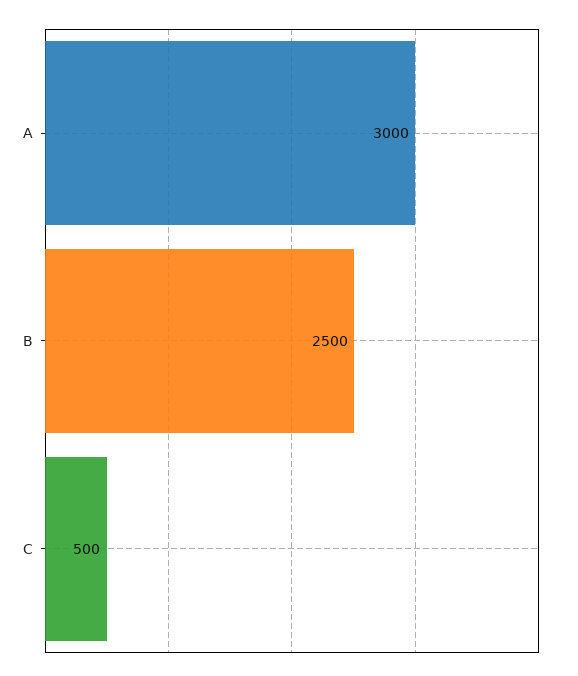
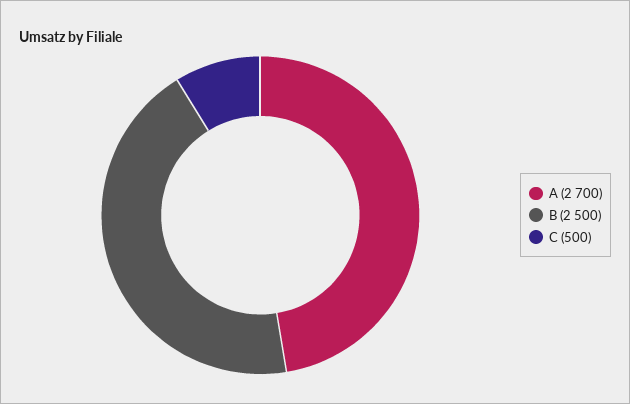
A: 3000 -> 2700

